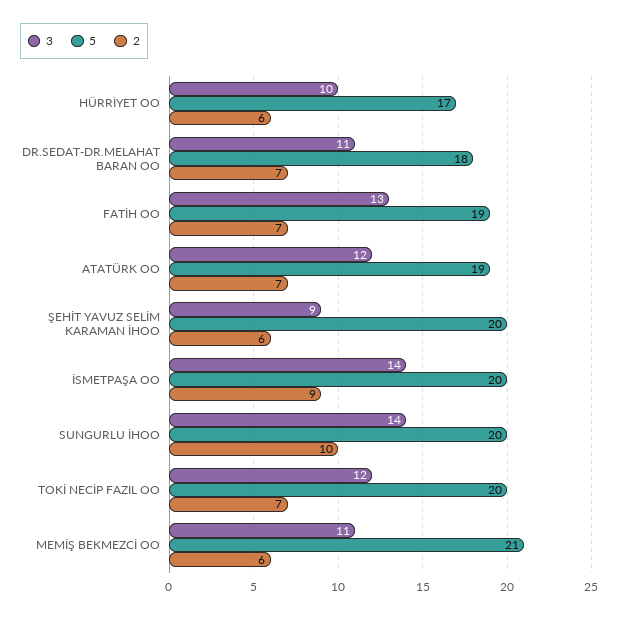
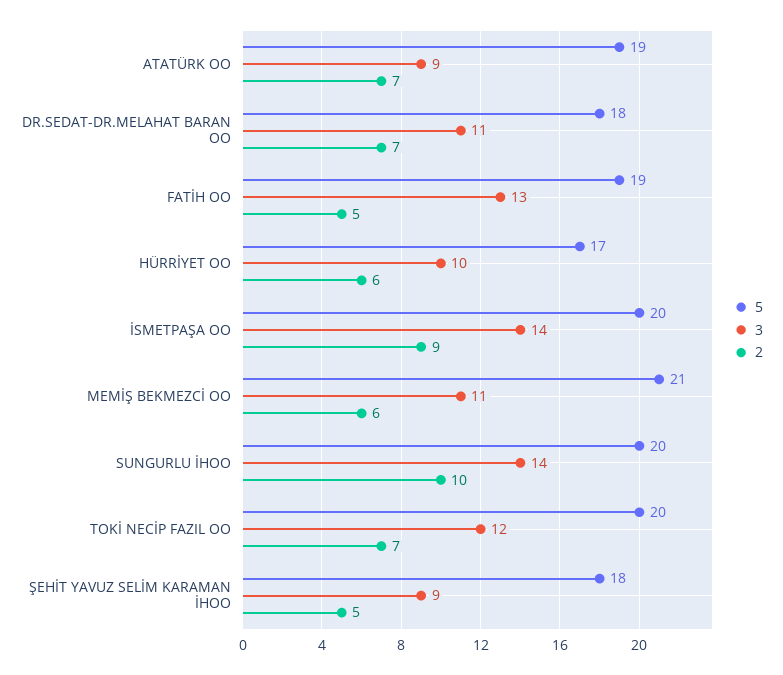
2, FATİH OO: 7 -> 5
3, ATATÜRK OO: 12 -> 9
5, ŞEHİT YAVUZ SELİM KARAMAN İHOO: 20 -> 18
2, ŞEHİT YAVUZ SELİM KARAMAN İHOO: 6 -> 5

